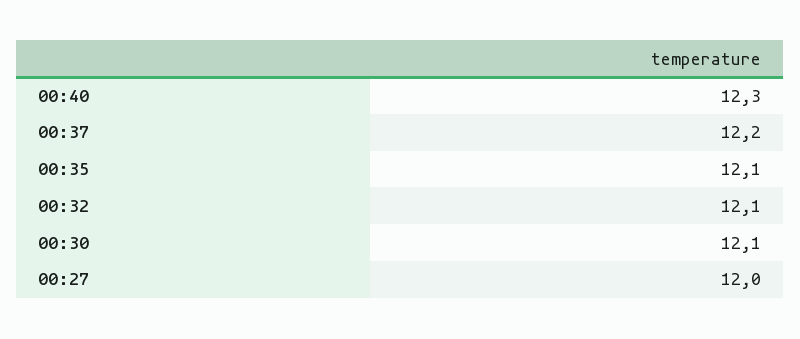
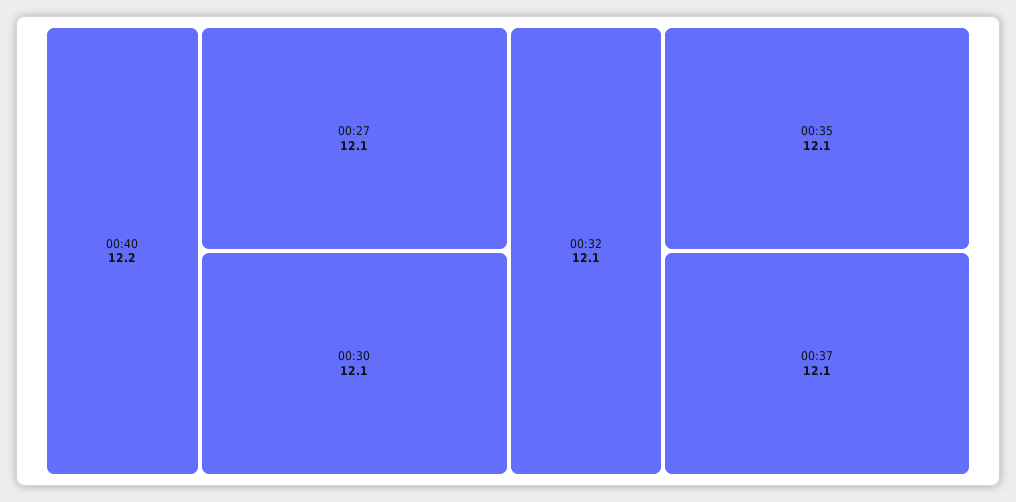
00:40: 12.3 -> 12.2
00:37: 12.2 -> 12.1
00:27: 12 -> 12.1

